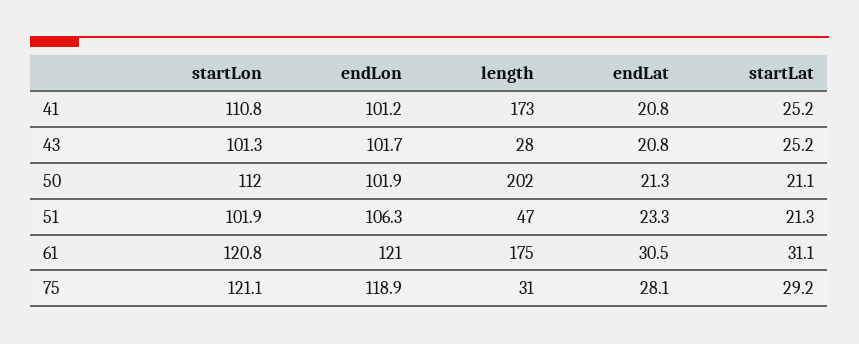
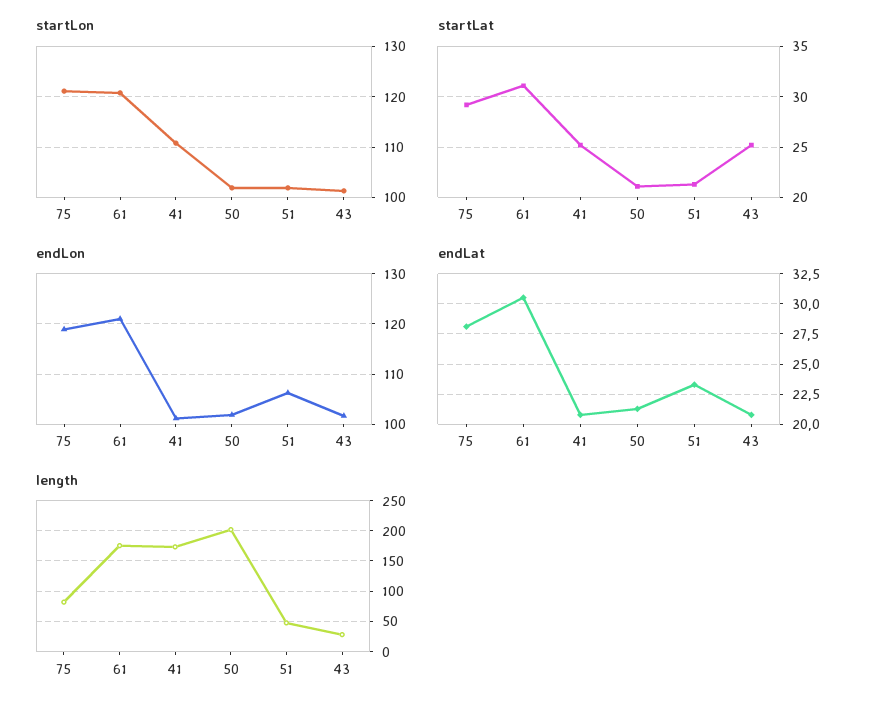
startLon, 50: 112 -> 102
length, 75: 31 -> 80

